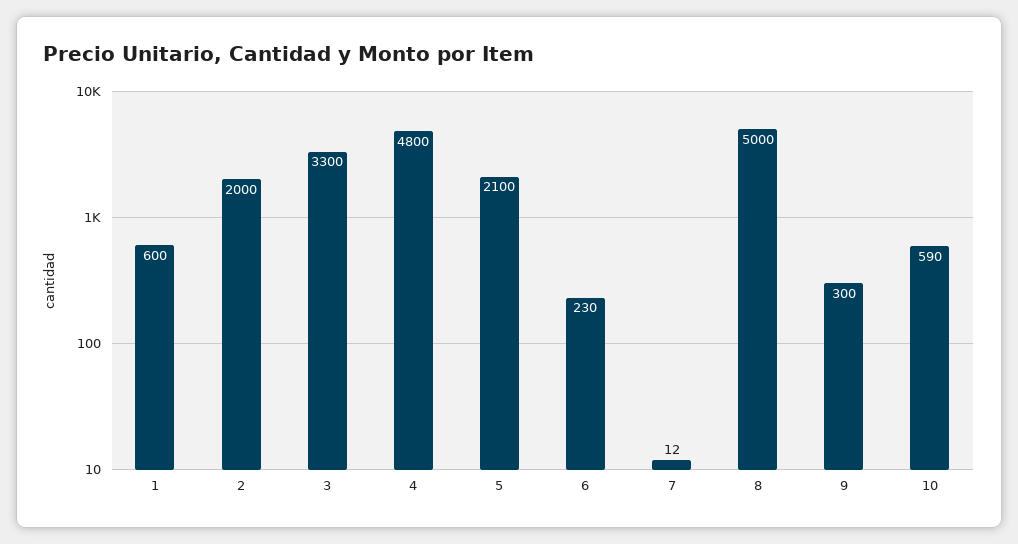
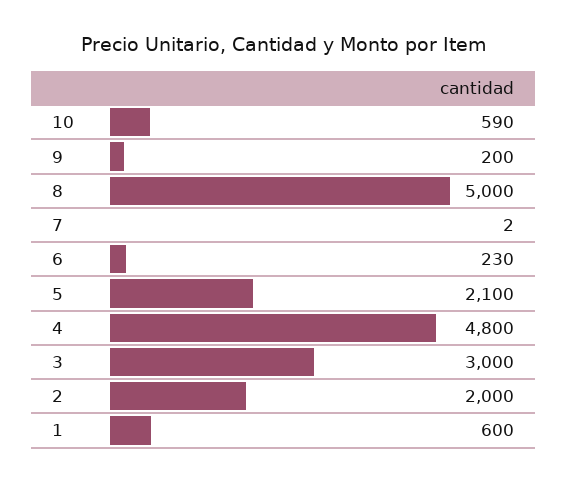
3: 3300 -> 3000
7: 12 -> 2
9: 300 -> 200

